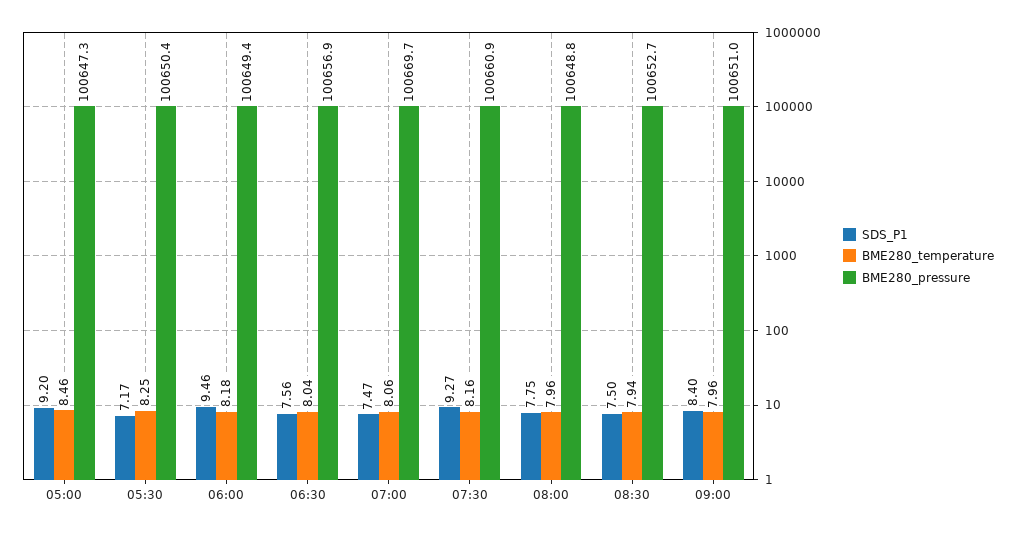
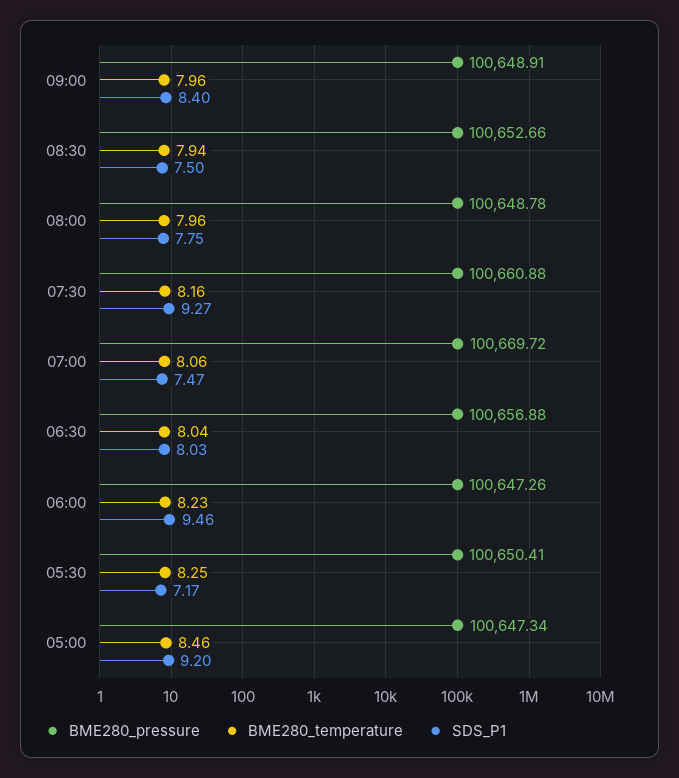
BME280_temperature, 06:00: 8.18 -> 8.23
BME280_pressure, 06:00: 100649.4 -> 100647.26
SDS_P1, 06:30: 7.56 -> 8.03
BME280_pressure, 09:00: 100651 -> 100648.91

